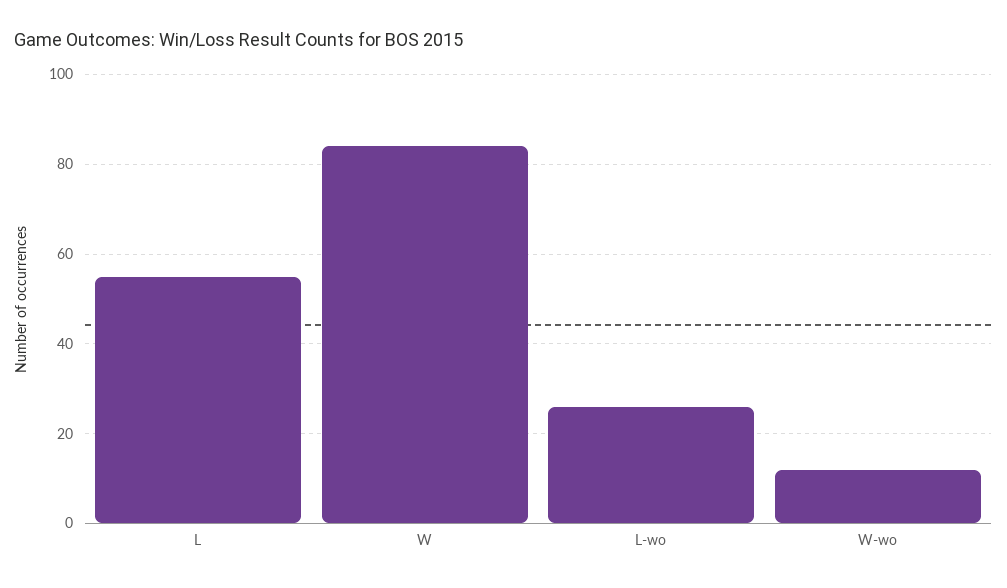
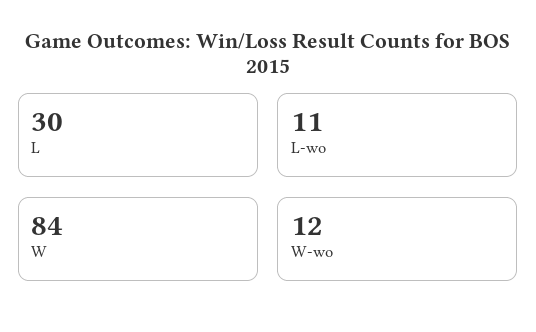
L: 55 -> 30
L-wo: 25 -> 11

